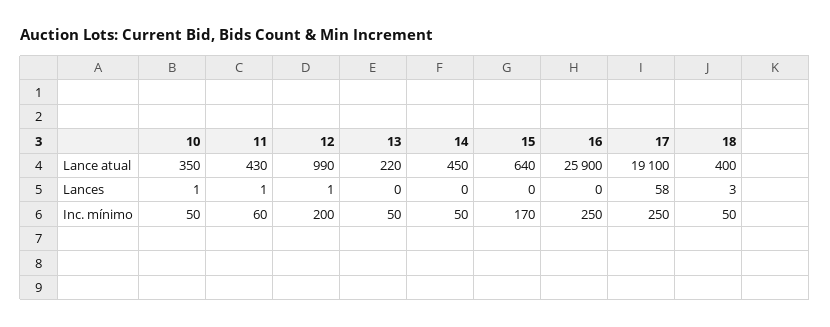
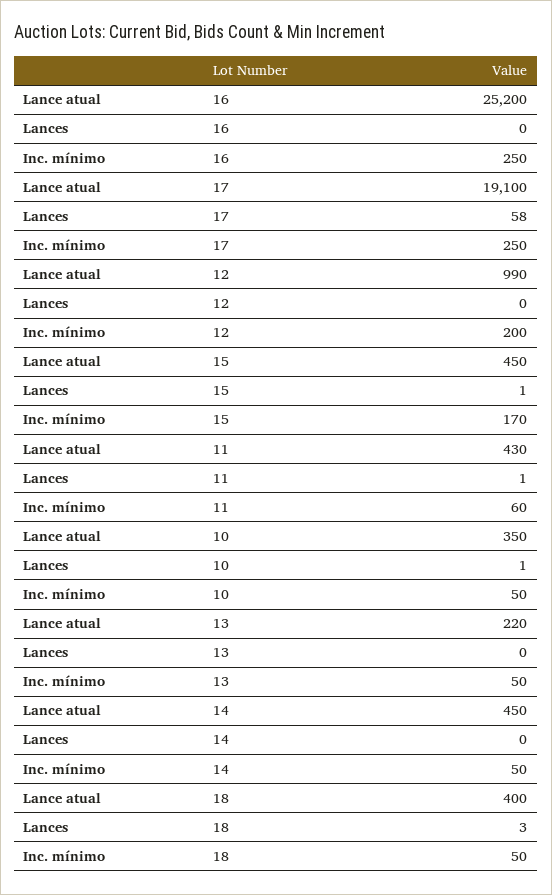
15, Lance atual: 640 -> 450
16, Lance atual: 25900 -> 25200
12, Lances: 1 -> 0
15, Lances: 0 -> 1

